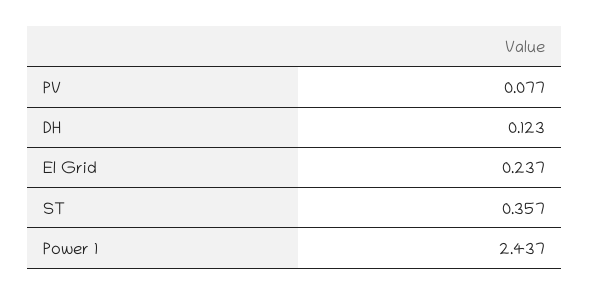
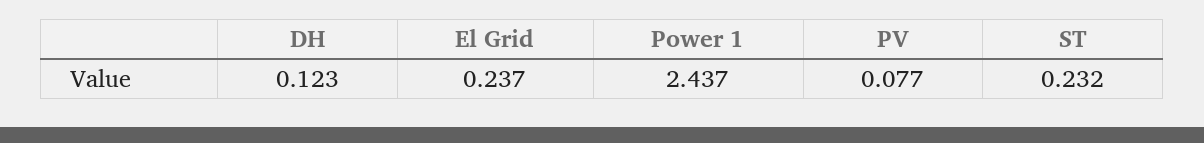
ST: 0.357 -> 0.232

